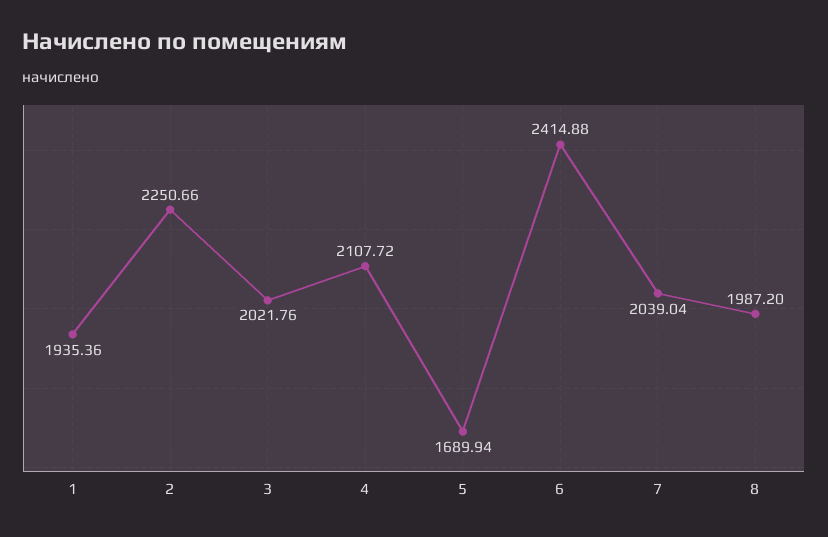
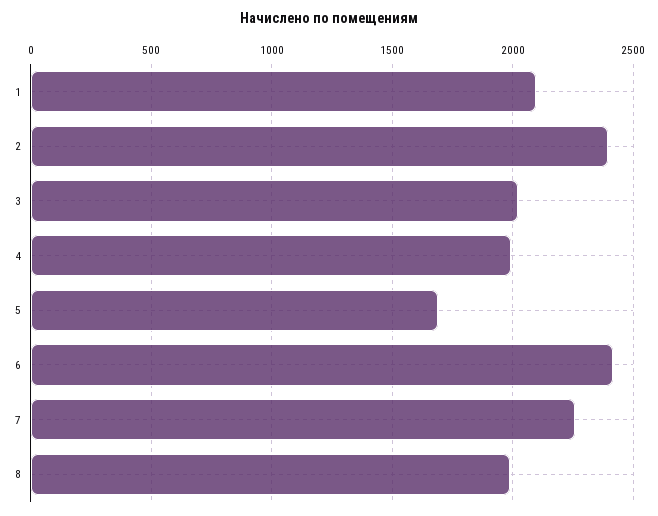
1: 1935.36 -> 2100
2: 2250.66 -> 2400
4: 2107.72 -> 2000
7: 2039.04 -> 2250

